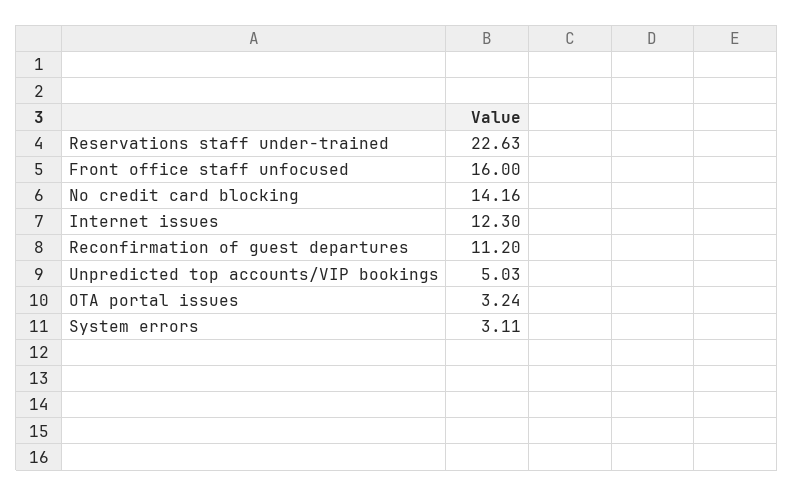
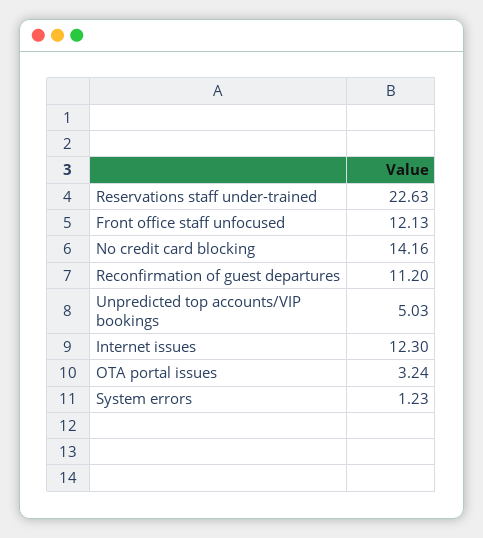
Front office staff unfocused: 16 -> 12.13
System errors: 3.11 -> 1.23

